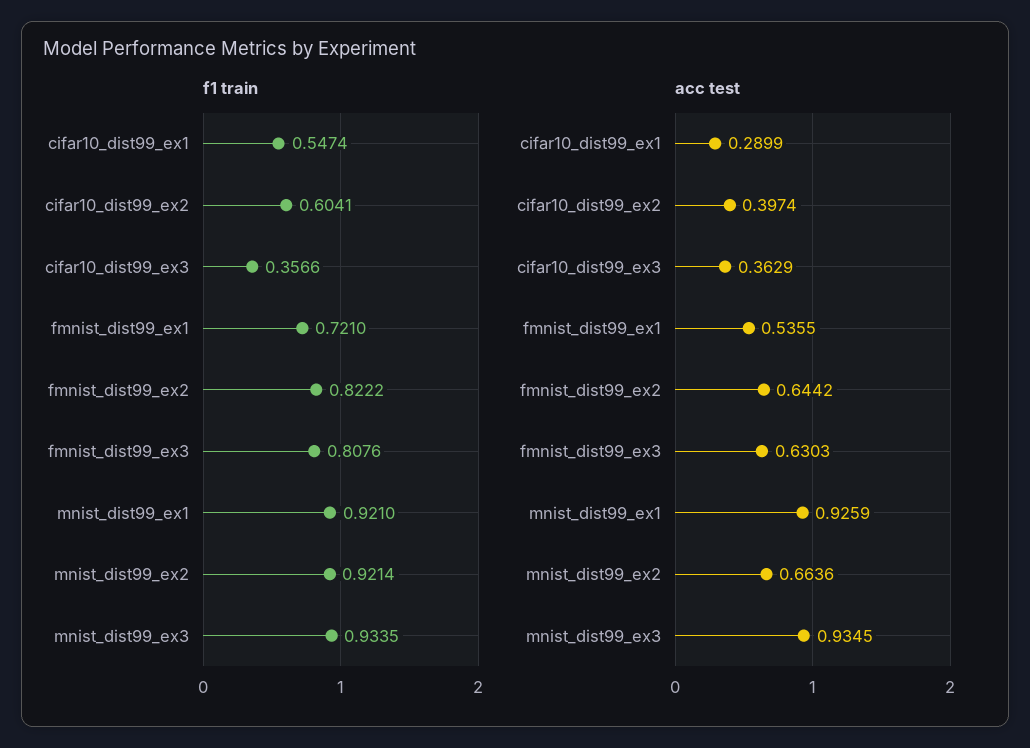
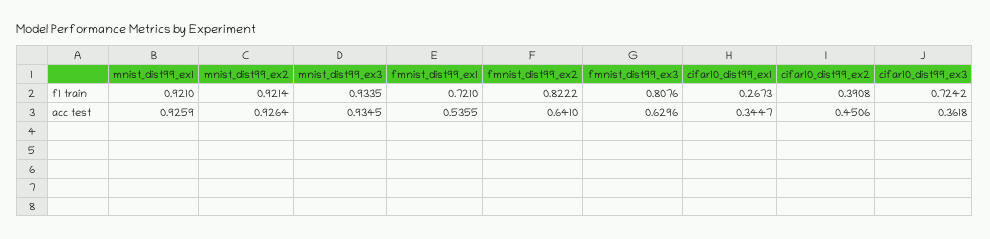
f1 train, cifar10_dist99_ex1: 0.5474 -> 0.2673
f1 train, cifar10_dist99_ex2: 0.6041 -> 0.3908
f1 train, cifar10_dist99_ex3: 0.3566 -> 0.7242
acc test, cifar10_dist99_ex1: 0.2899 -> 0.3447
acc test, cifar10_dist99_ex2: 0.3974 -> 0.4506
acc test, cifar10_dist99_ex3: 0.3629 -> 0.3618
acc test, fmnist_dist99_ex2: 0.6442 -> 0.641
acc test, fmnist_dist99_ex3: 0.6303 -> 0.6296
acc test, mnist_dist99_ex2: 0.6636 -> 0.9264

